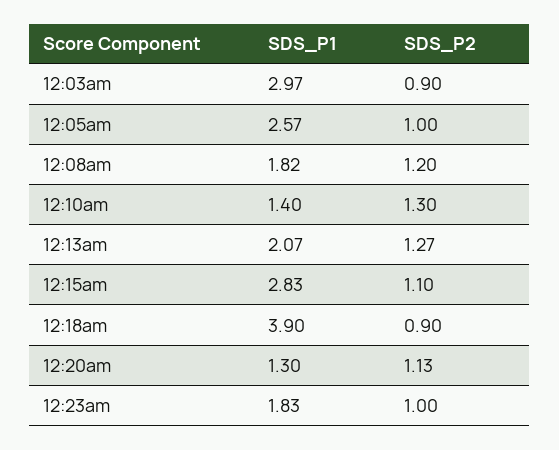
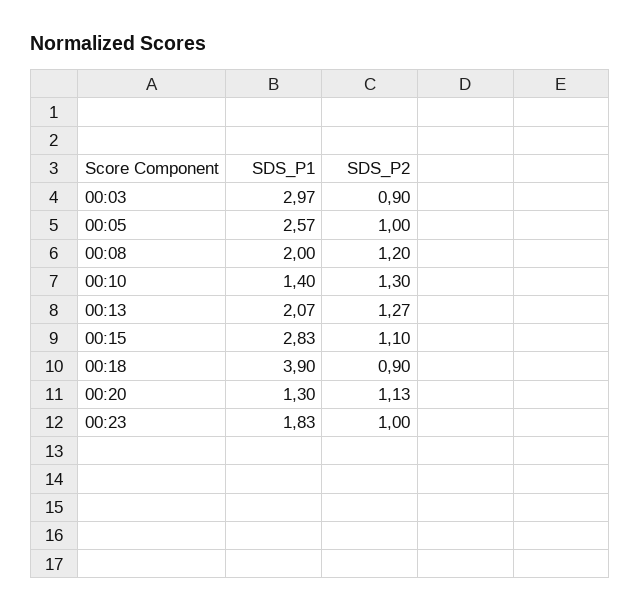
SDS_P1, 12:08am: 1.82 -> 2

